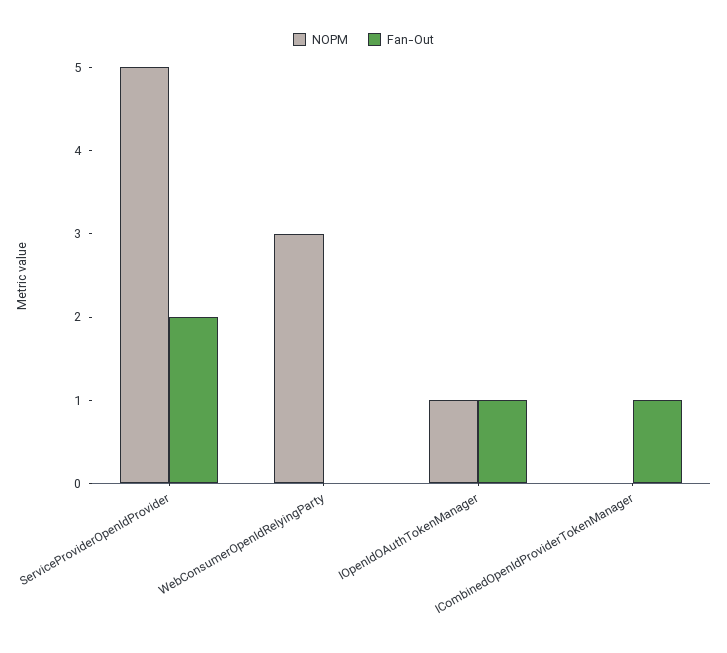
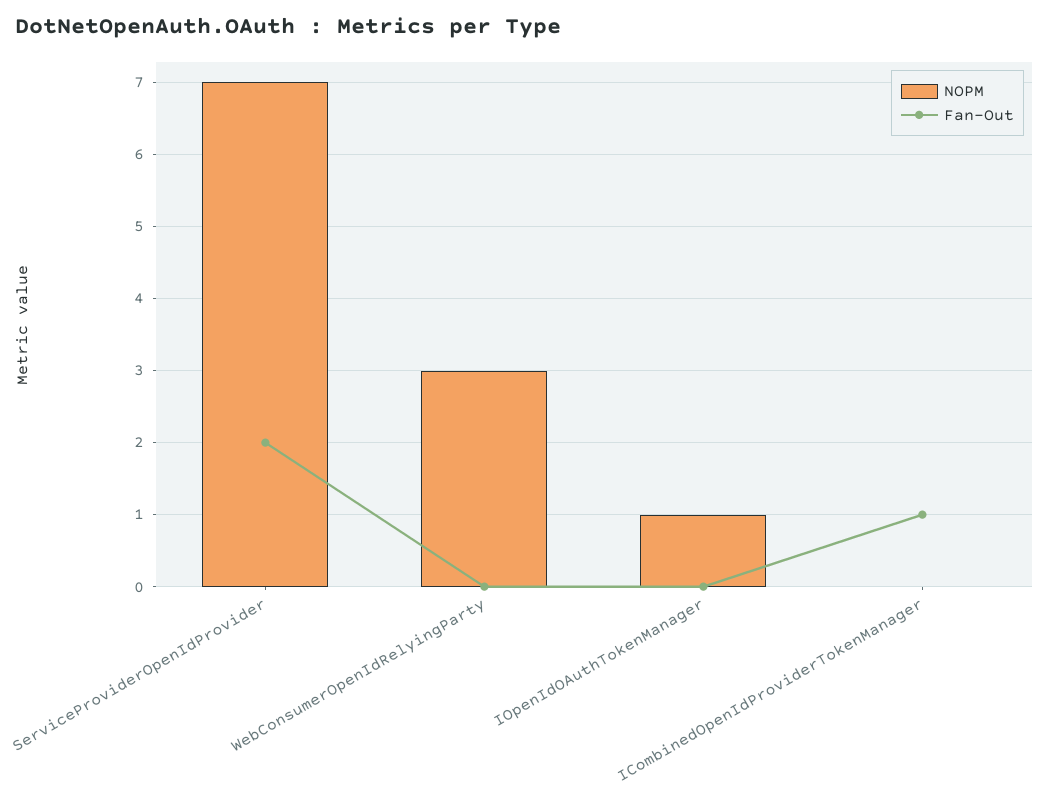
NOPM, ServiceProviderOpenIdProvider: 5 -> 7
Fan-Out, IOpenIdOAuthTokenManager: 1 -> 0

